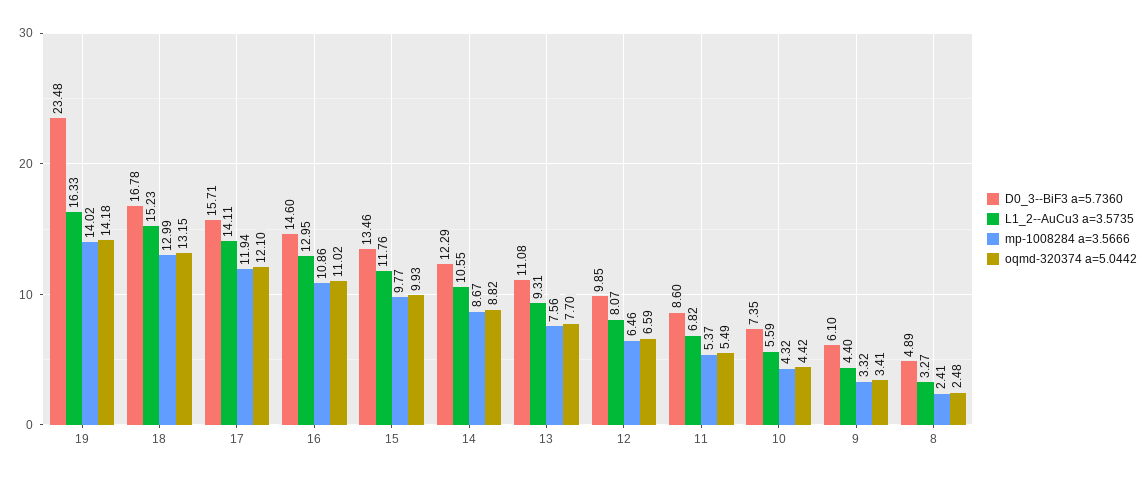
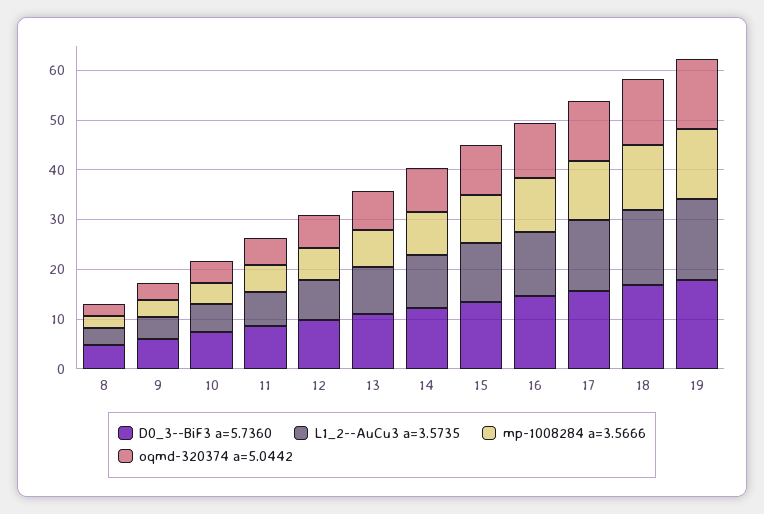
D0_3--BiF3 a=5.7360, 19: 23.48 -> 18

